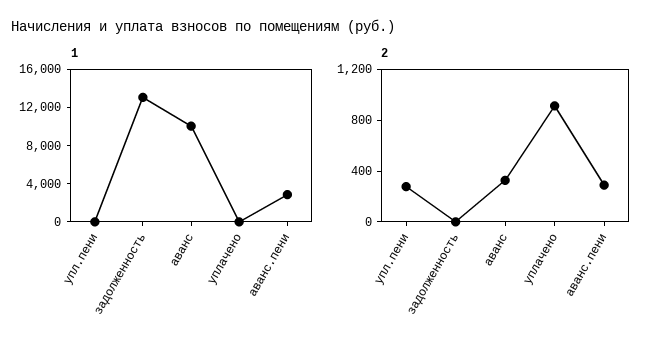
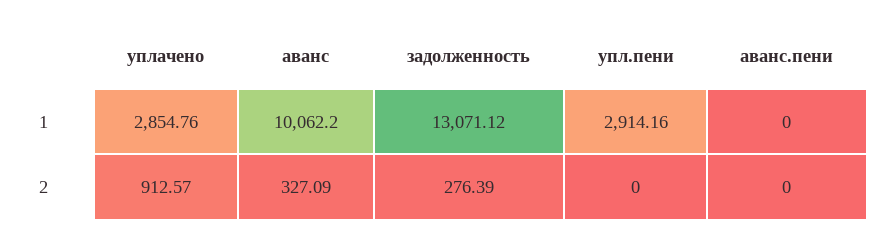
1, упл.пени: 0 -> 2914.16
1, уплачено: 0 -> 2854.76
1, аванс.пени: 3000 -> 0
2, упл.пени: 300 -> 0
2, задолженность: 0 -> 276.39
2, аванс.пени: 300 -> 0

